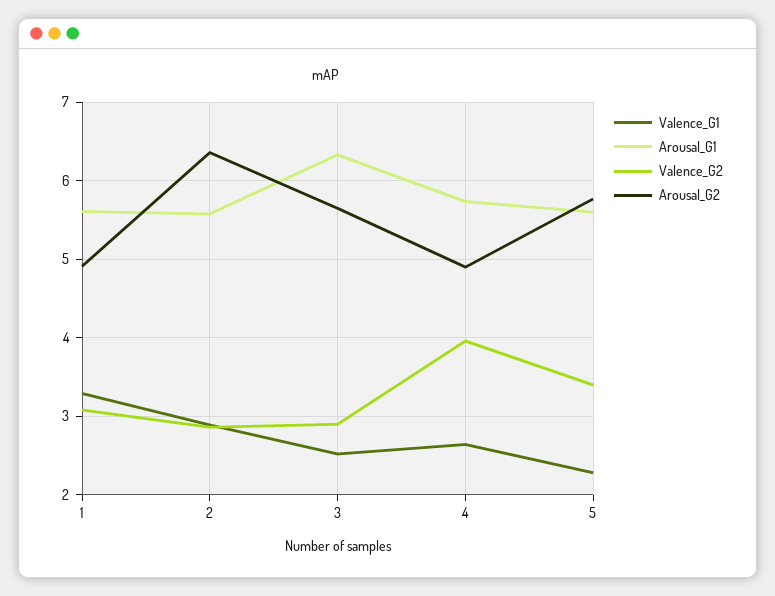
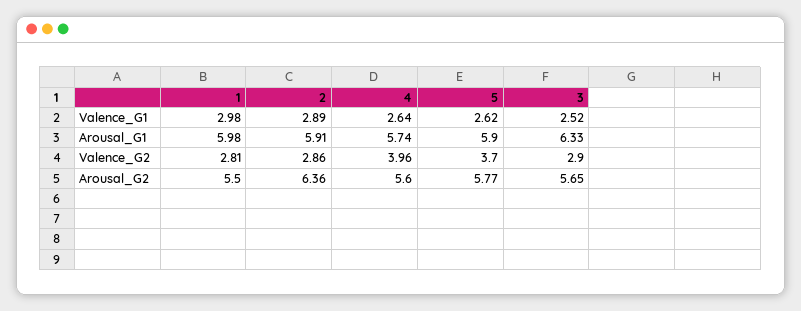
Valence_G1, 1: 3.3 -> 2.98
Arousal_G1, 1: 5.6 -> 5.98
Valence_G2, 1: 3.1 -> 2.81
Arousal_G2, 1: 4.9 -> 5.5
Arousal_G1, 2: 5.6 -> 5.91
Arousal_G2, 4: 4.9 -> 5.6
Valence_G1, 5: 2.3 -> 2.62
Arousal_G1, 5: 5.6 -> 5.9
Valence_G2, 5: 3.4 -> 3.7

